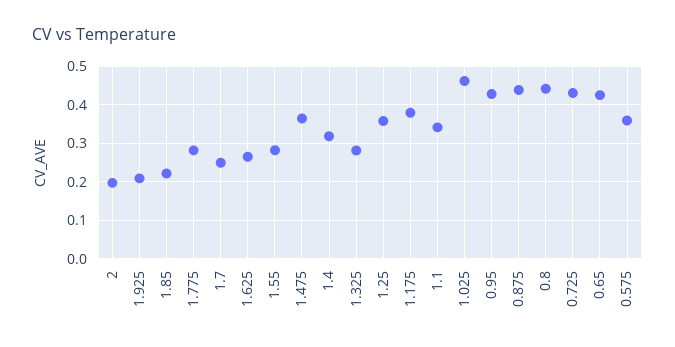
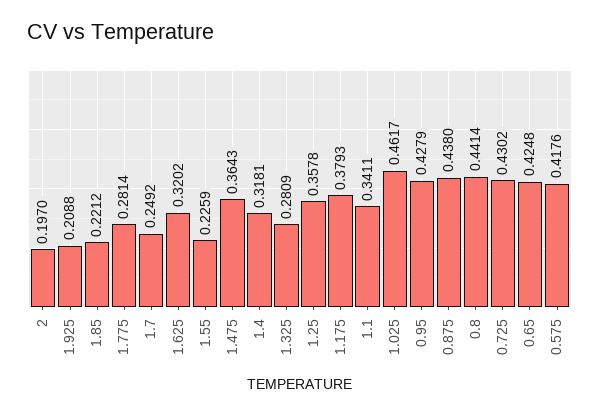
1.625: 0.26 -> 0.3202
1.55: 0.28 -> 0.2259
0.575: 0.36 -> 0.4176

